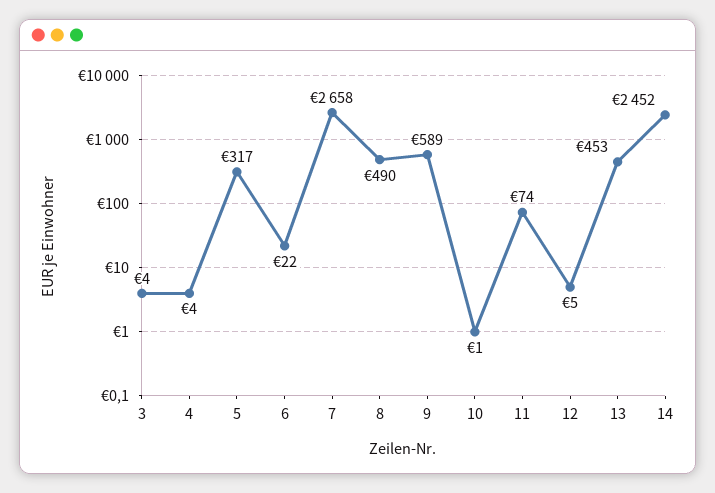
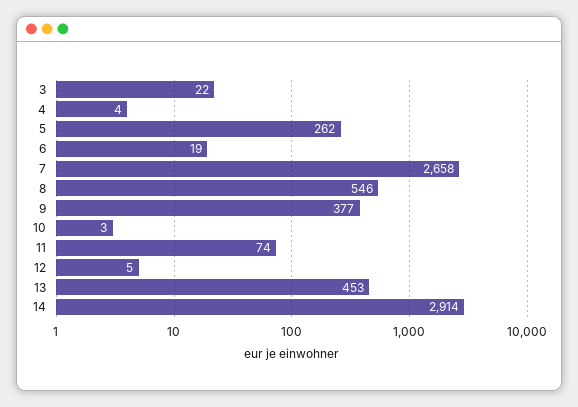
3: 4 -> 22
5: 317 -> 262
6: 22 -> 19
8: 490 -> 546
9: 589 -> 377
10: 1 -> 3
14: 2452 -> 2914

